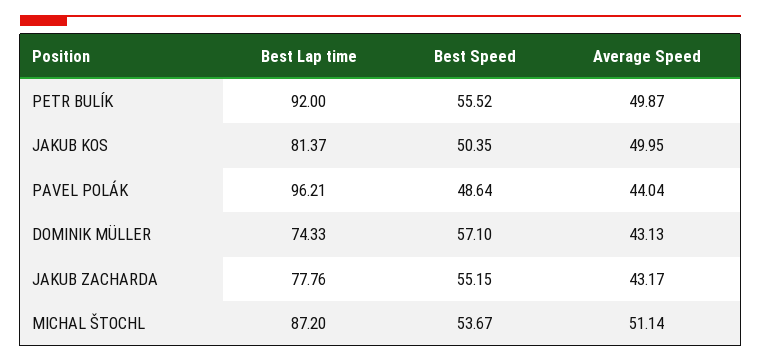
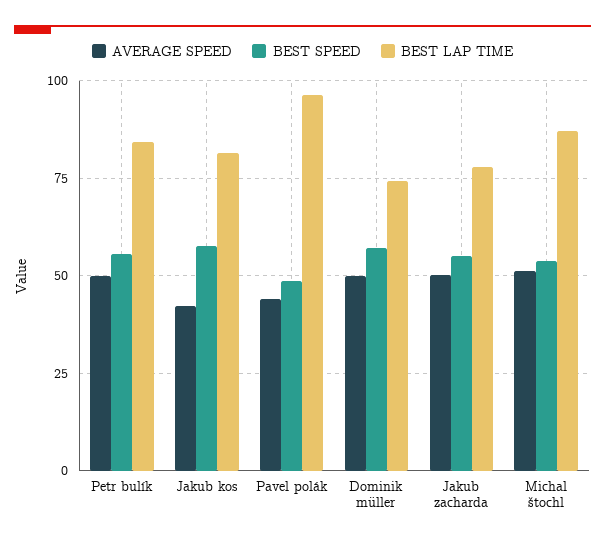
Best Lap time, PETR BULÍK: 92 -> 85
Best Speed, JAKUB KOS: 50.35 -> 57.5
Average Speed, JAKUB KOS: 49.95 -> 42.5
Average Speed, DOMINIK MÜLLER: 43.13 -> 50
Average Speed, JAKUB ZACHARDA: 43.17 -> 50

